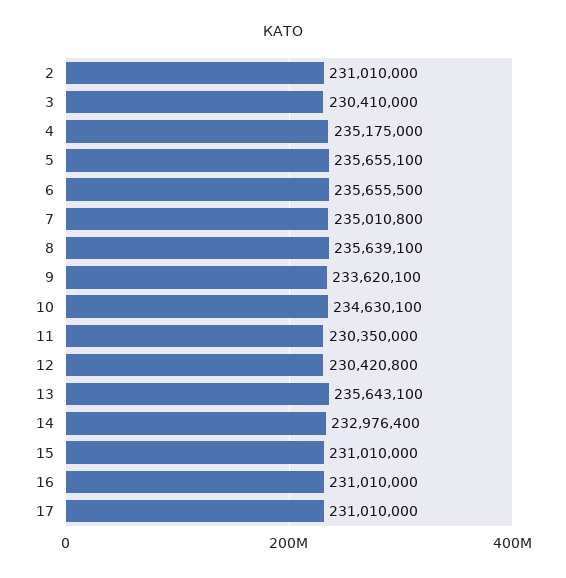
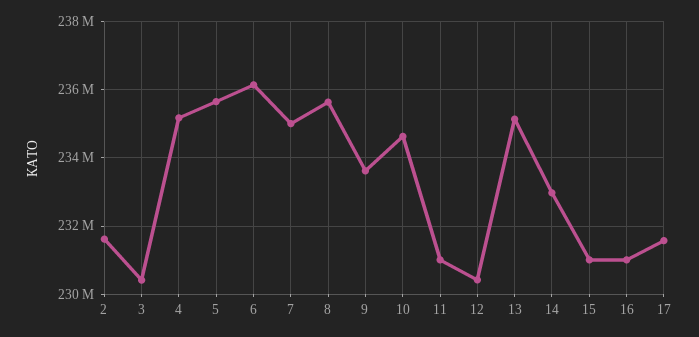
2: 231010000 -> 231600000
6: 235655500 -> 236200000
11: 230350000 -> 231000000
13: 235643100 -> 235200000
17: 231010000 -> 231600000

